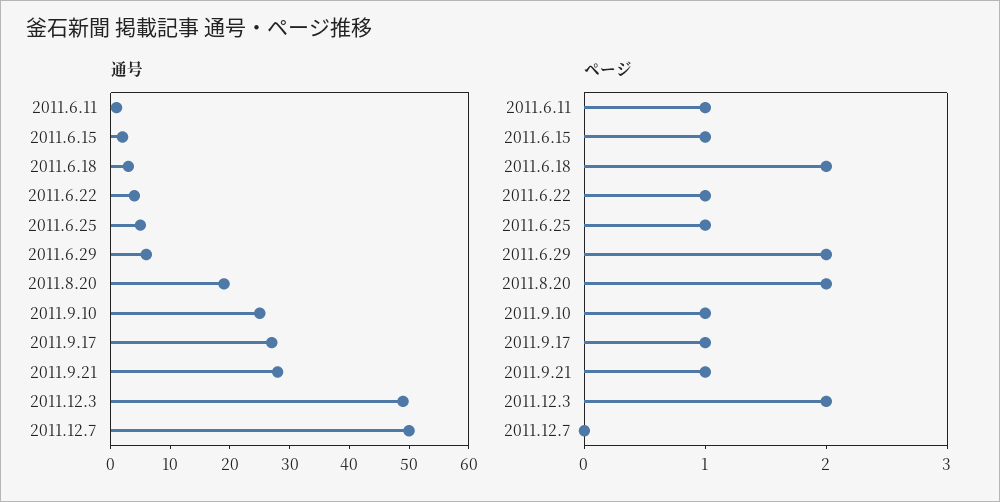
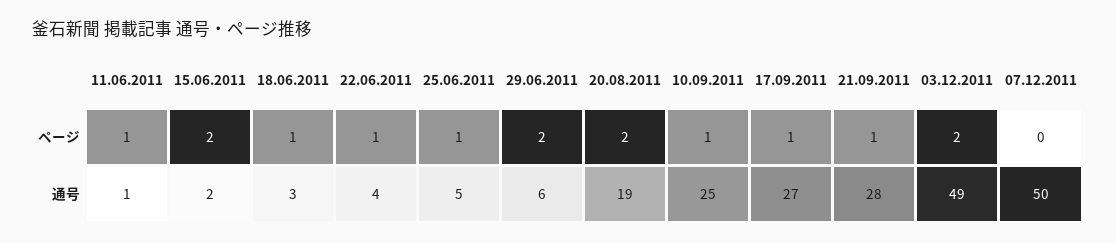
ページ, 2011.6.15: 1 -> 2
ページ, 2011.6.18: 2 -> 1

